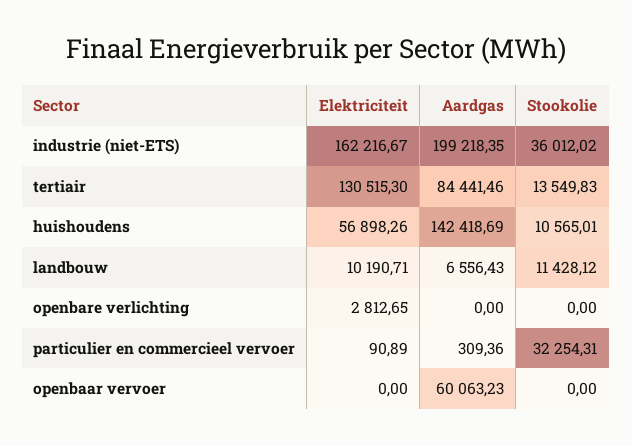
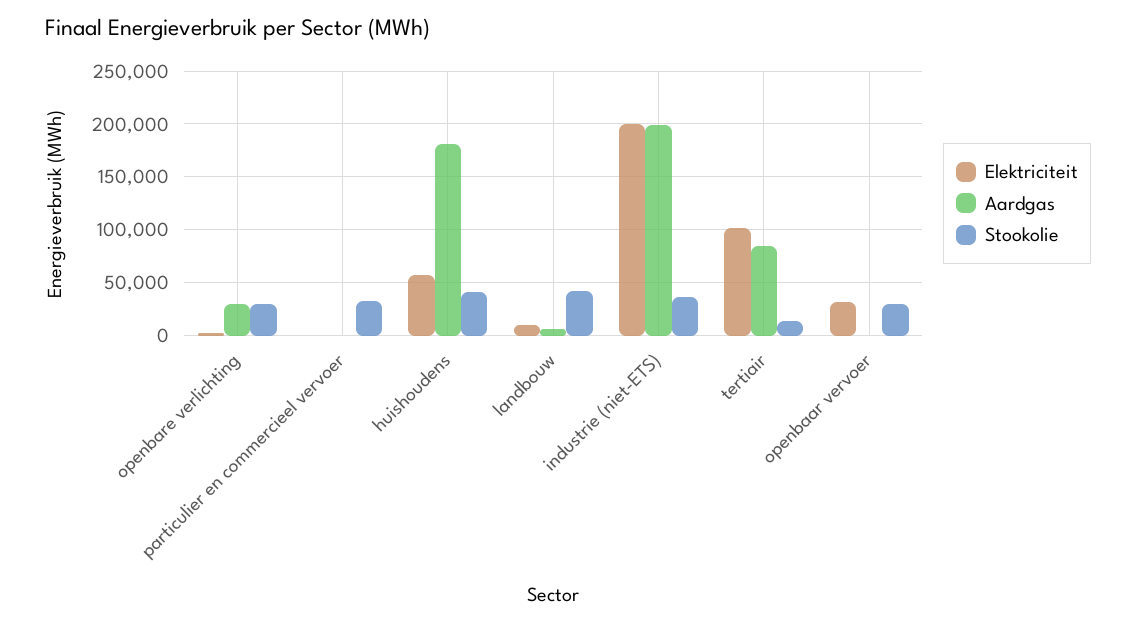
Elektriciteit, industrie (niet-ETS): 162216.67 -> 200000
Elektriciteit, tertiair: 130515.3 -> 100000
Aardgas, huishoudens: 142418.69 -> 180000
Stookolie, huishoudens: 10565.01 -> 40000
Stookolie, landbouw: 11428.12 -> 40000
Aardgas, openbare verlichting: 0 -> 30000
Stookolie, openbare verlichting: 0 -> 30000
Elektriciteit, openbaar vervoer: 0 -> 30000
Aardgas, openbaar vervoer: 60063.23 -> 0
Stookolie, openbaar vervoer: 0 -> 30000

